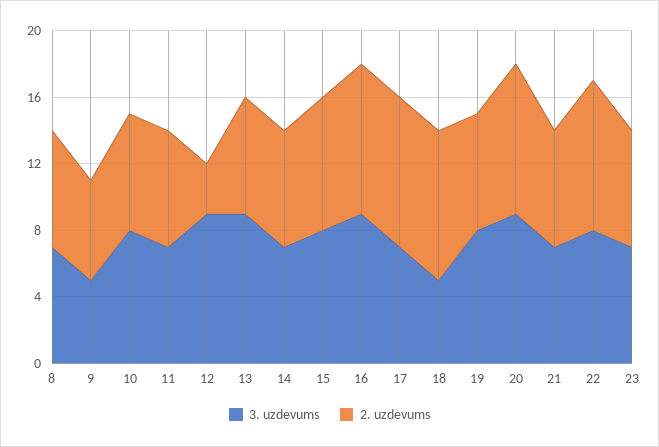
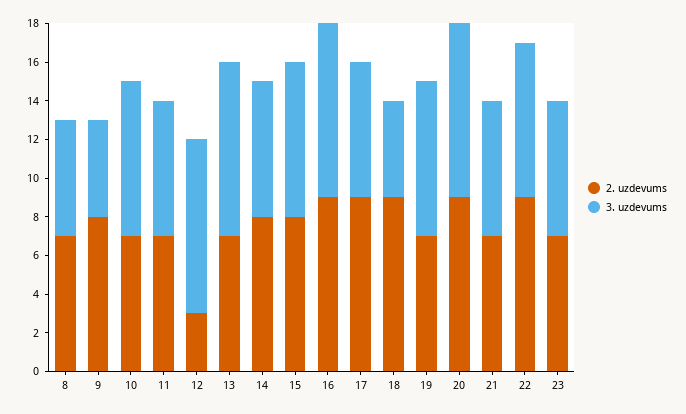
3. uzdevums, 8: 7 -> 6
2. uzdevums, 9: 6 -> 8
2. uzdevums, 14: 7 -> 8

